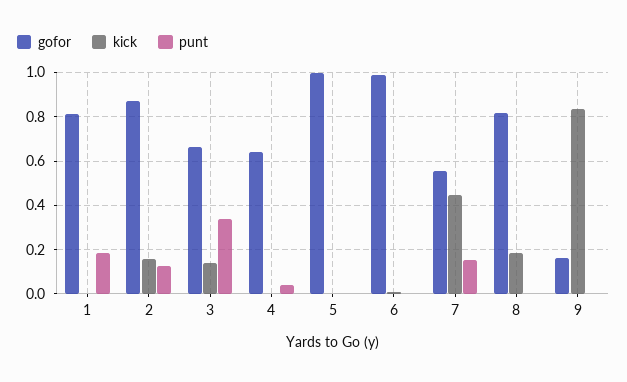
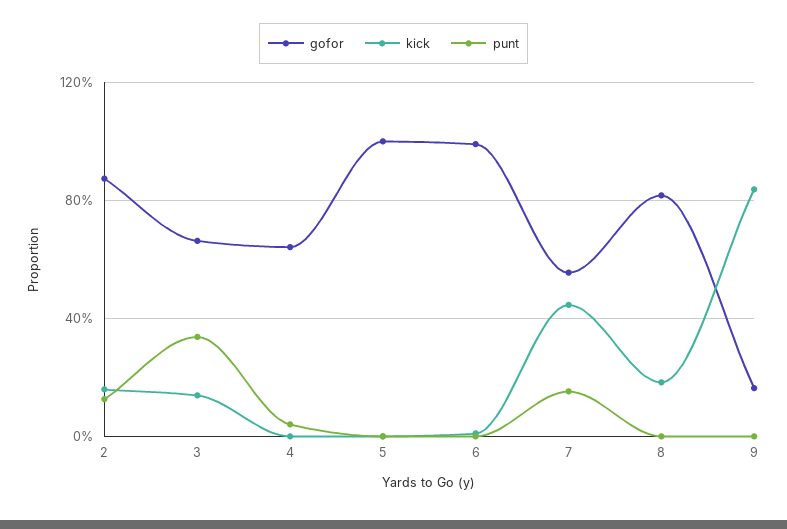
gofor, 1: 0.8 -> none
kick, 1: 0 -> none
punt, 1: 0.2 -> none

